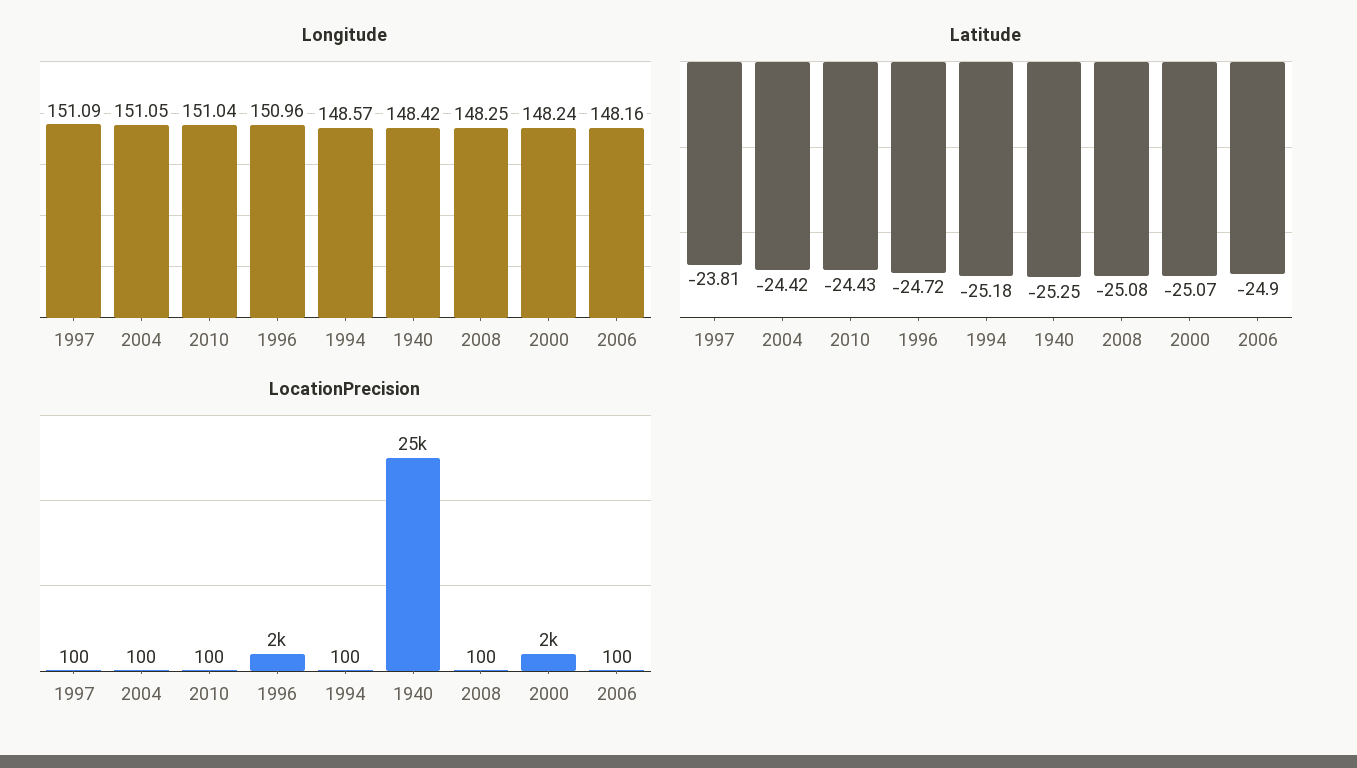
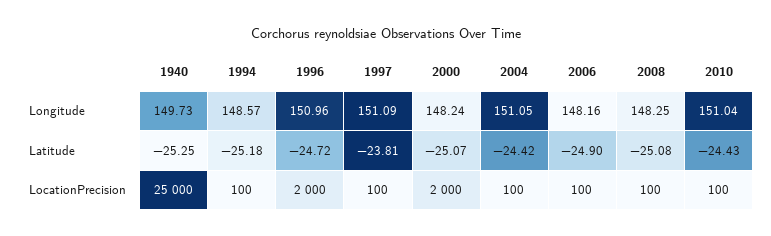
Longitude, 1940: 148.42 -> 149.73

